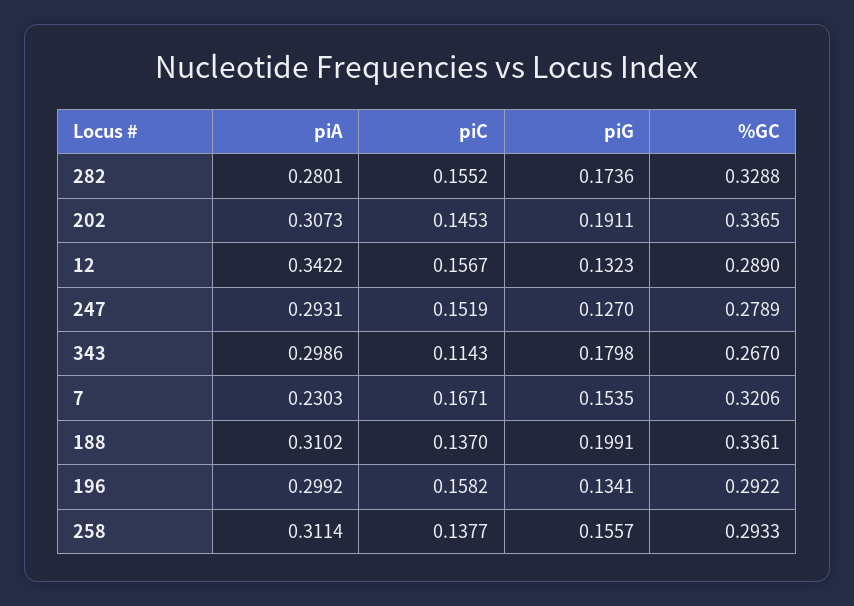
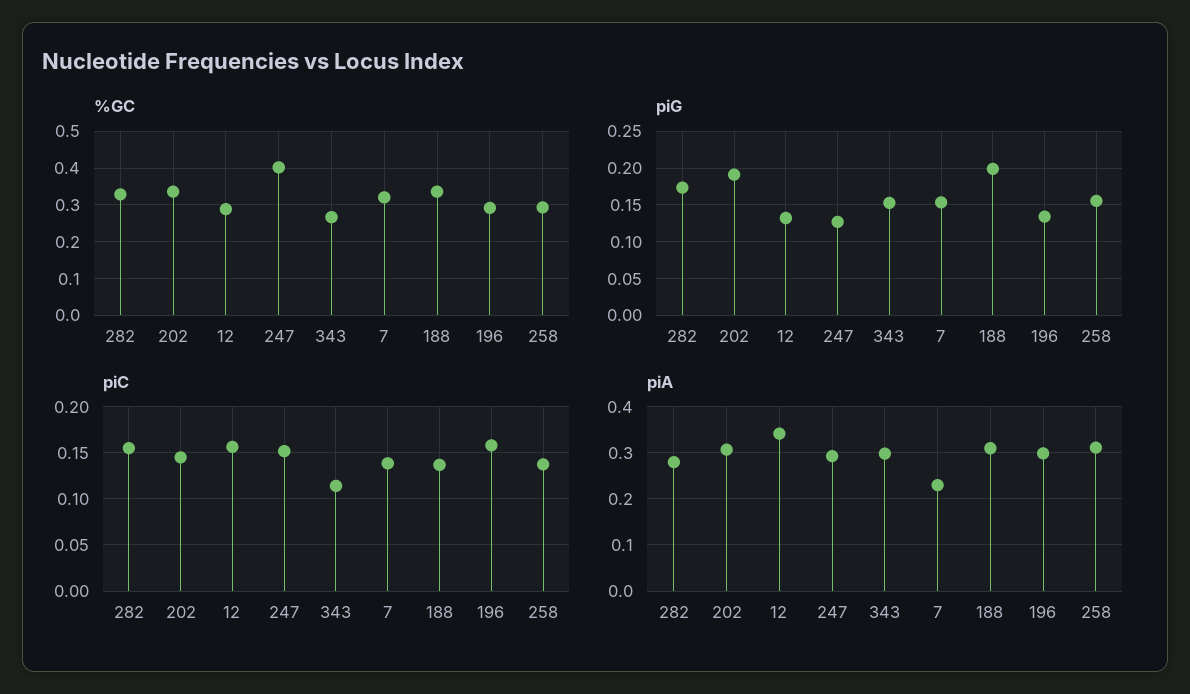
%GC, 247: 0.2789 -> 0.4
piG, 343: 0.1798 -> 0.15
piC, 7: 0.1671 -> 0.14

